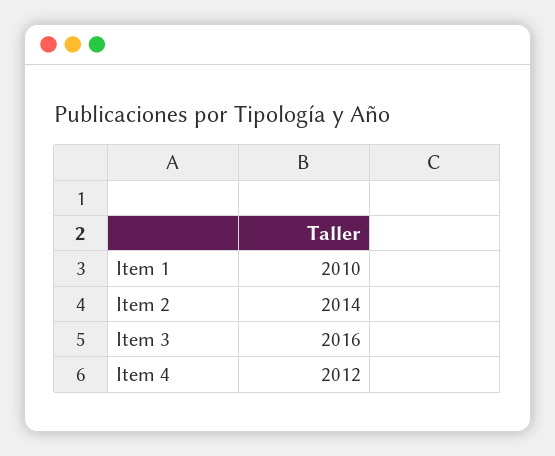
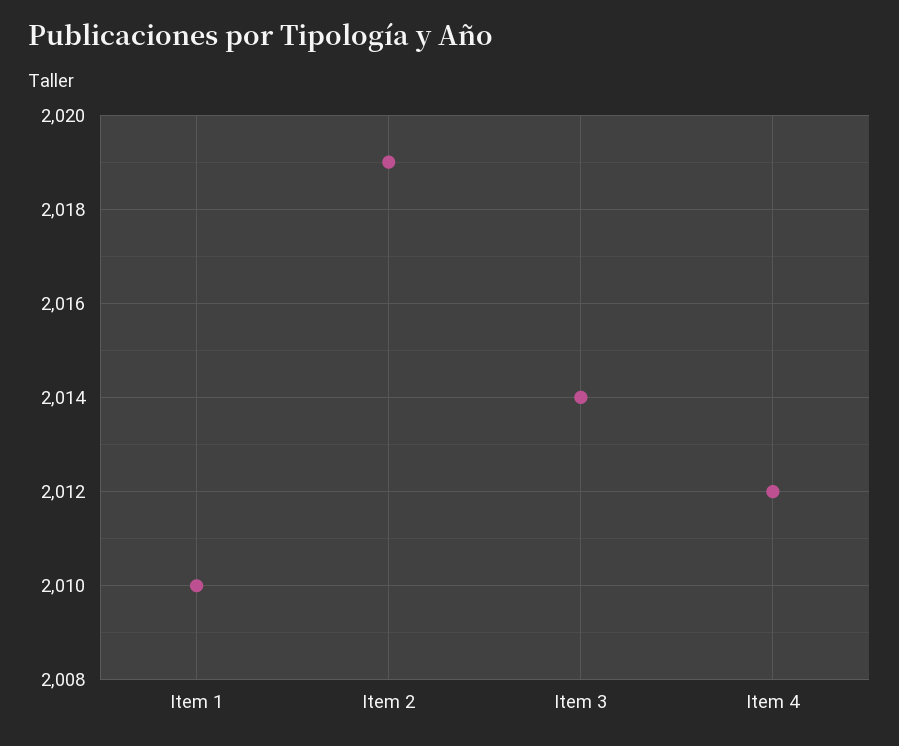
Item 2: 2014 -> 2019
Item 3: 2016 -> 2014

